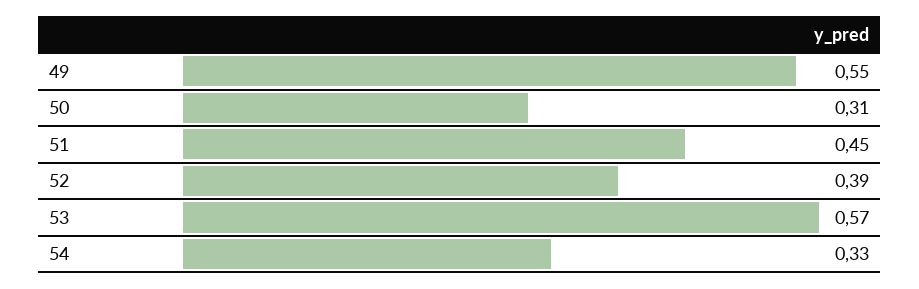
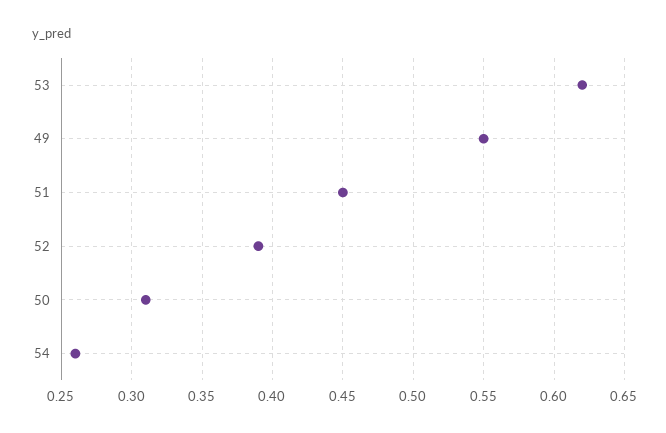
53: 0.57 -> 0.62
54: 0.33 -> 0.26

